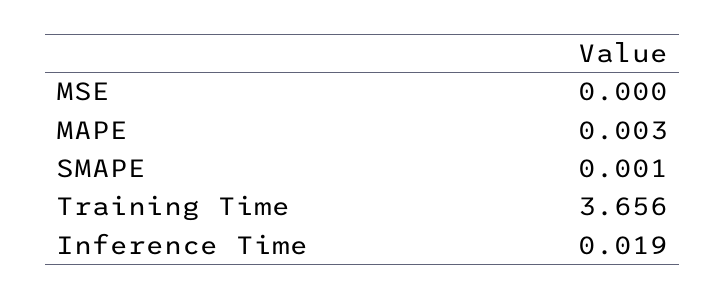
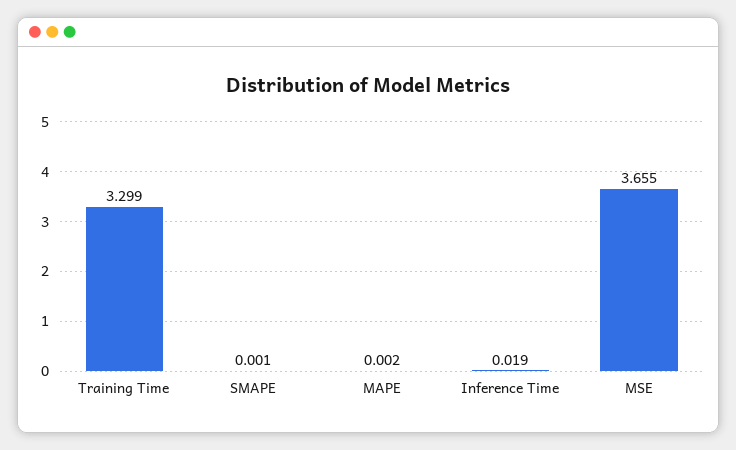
MSE: 0 -> 3.655
MAPE: 0.003 -> 0.002
Training Time: 3.656 -> 3.299

